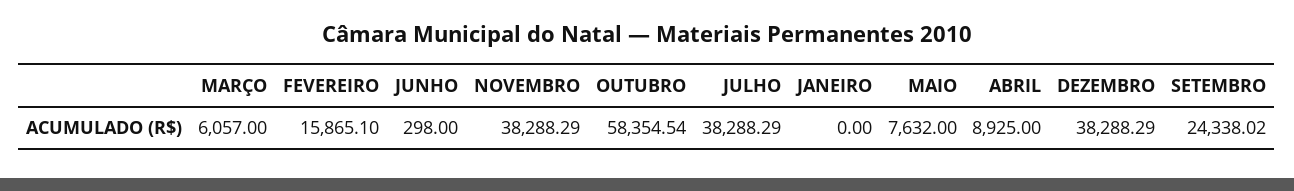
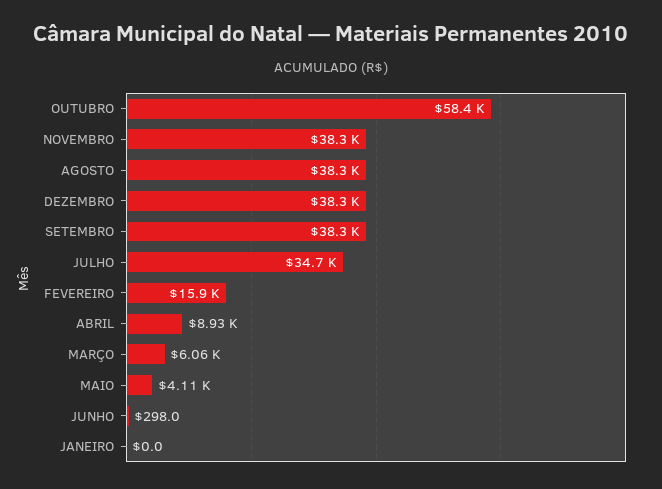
JULHO: 38288.29 -> 34700
MAIO: 7632 -> 4110
SETEMBRO: 24338.02 -> 38300
AGOSTO: none -> 38300

